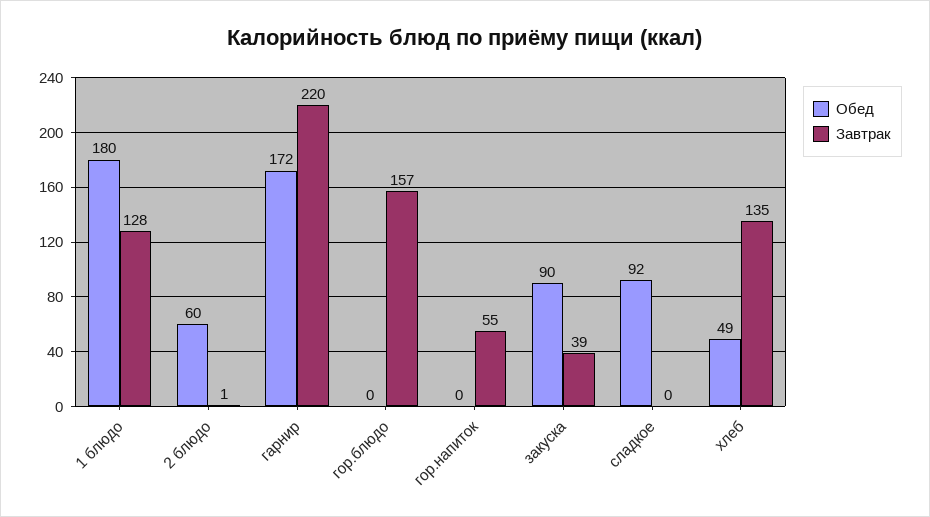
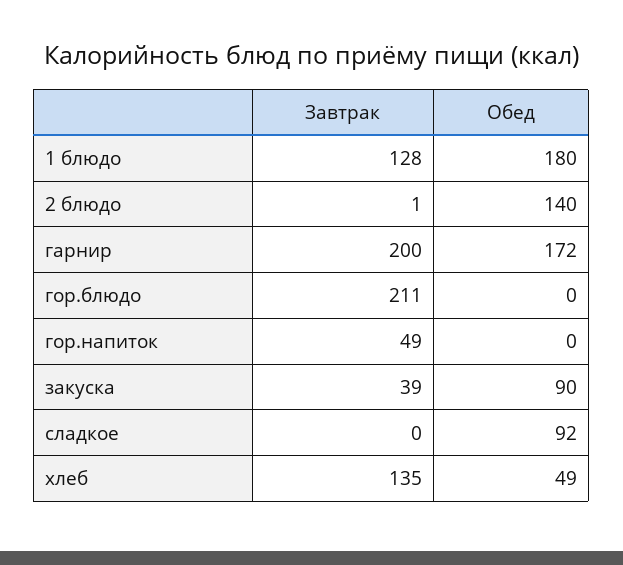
Обед, 2 блюдо: 60 -> 140
Завтрак, гарнир: 220 -> 200
Завтрак, гор.блюдо: 157 -> 211
Завтрак, гор.напиток: 55 -> 49

